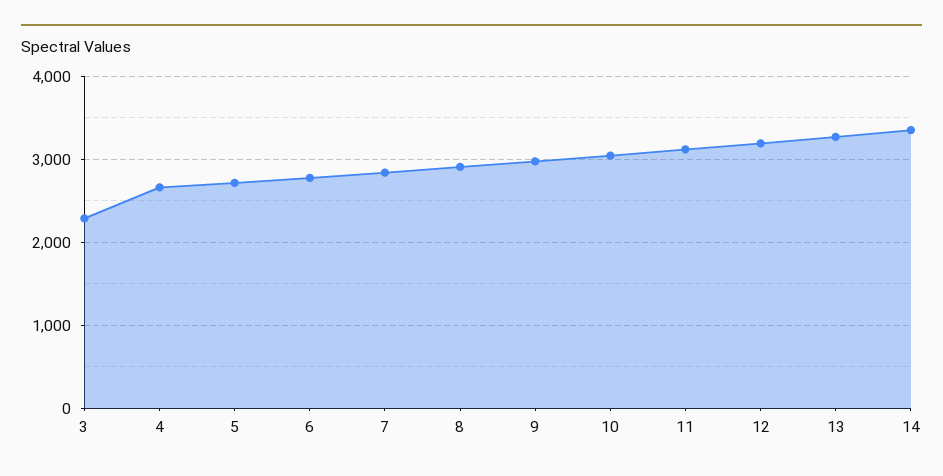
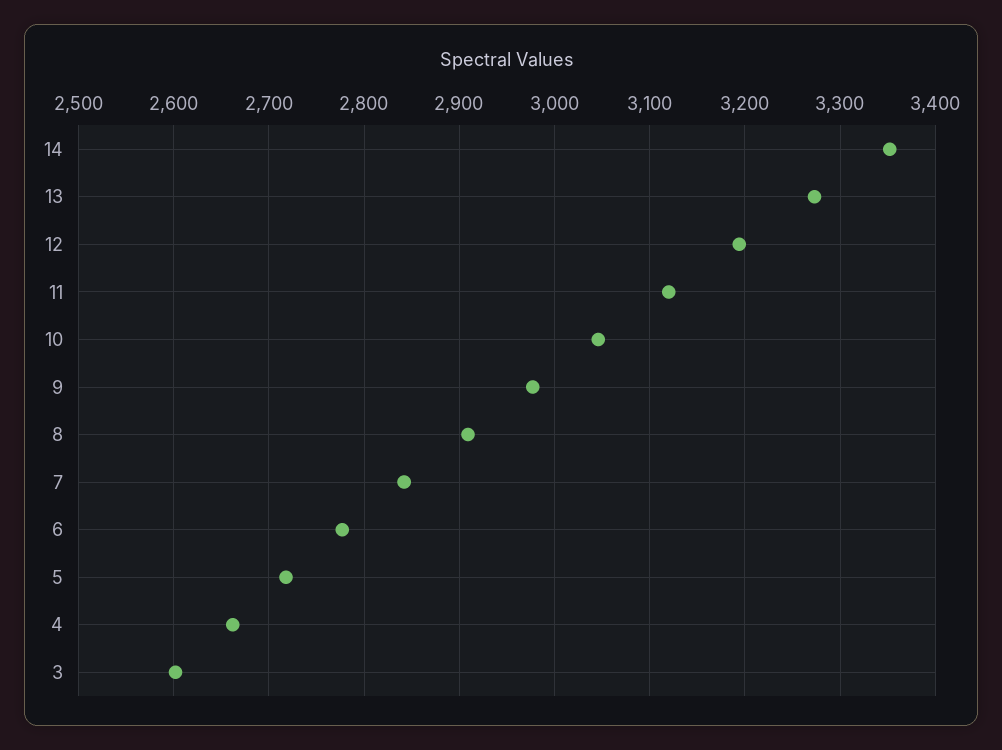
3: 2300 -> 2600

